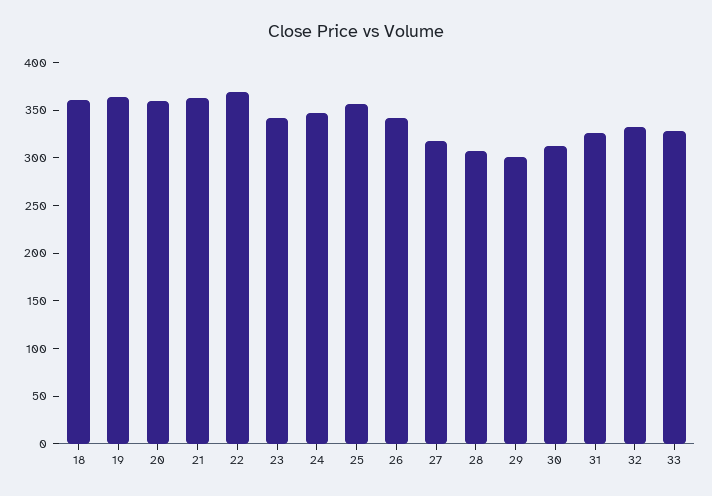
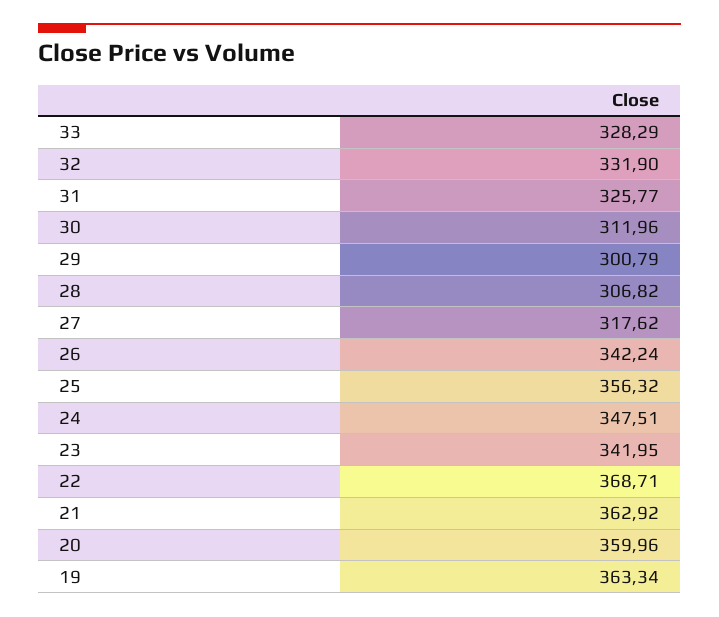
18: 360 -> none

